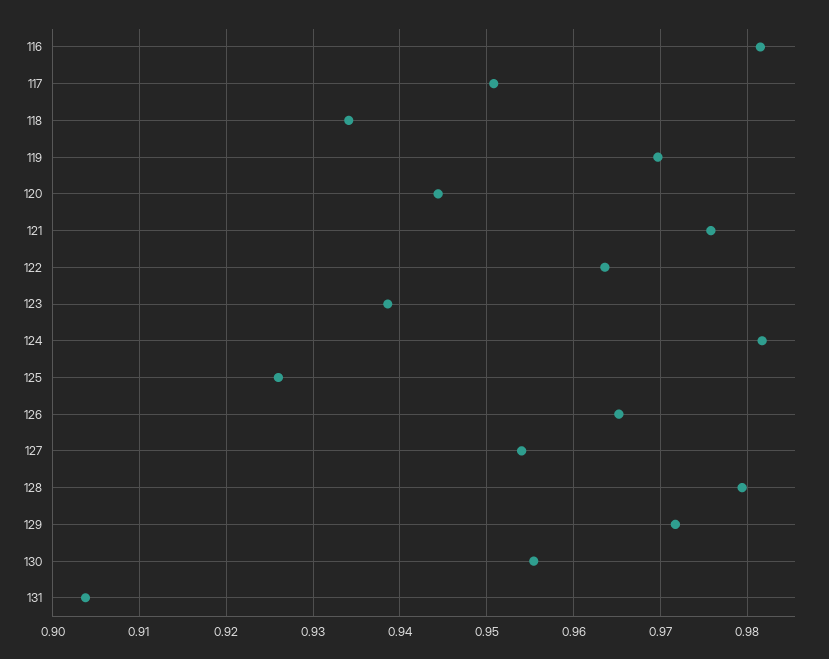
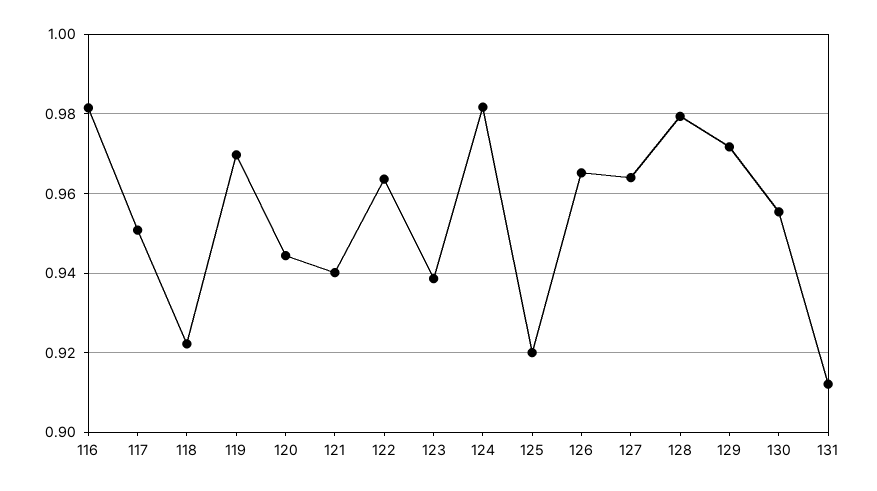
118: 0.934 -> 0.922
121: 0.976 -> 0.94
125: 0.926 -> 0.92
127: 0.954 -> 0.964
131: 0.904 -> 0.912

